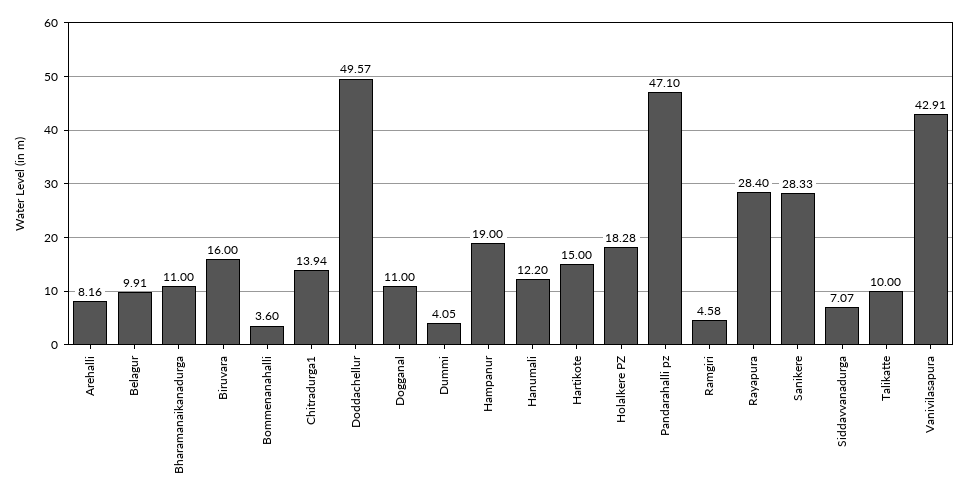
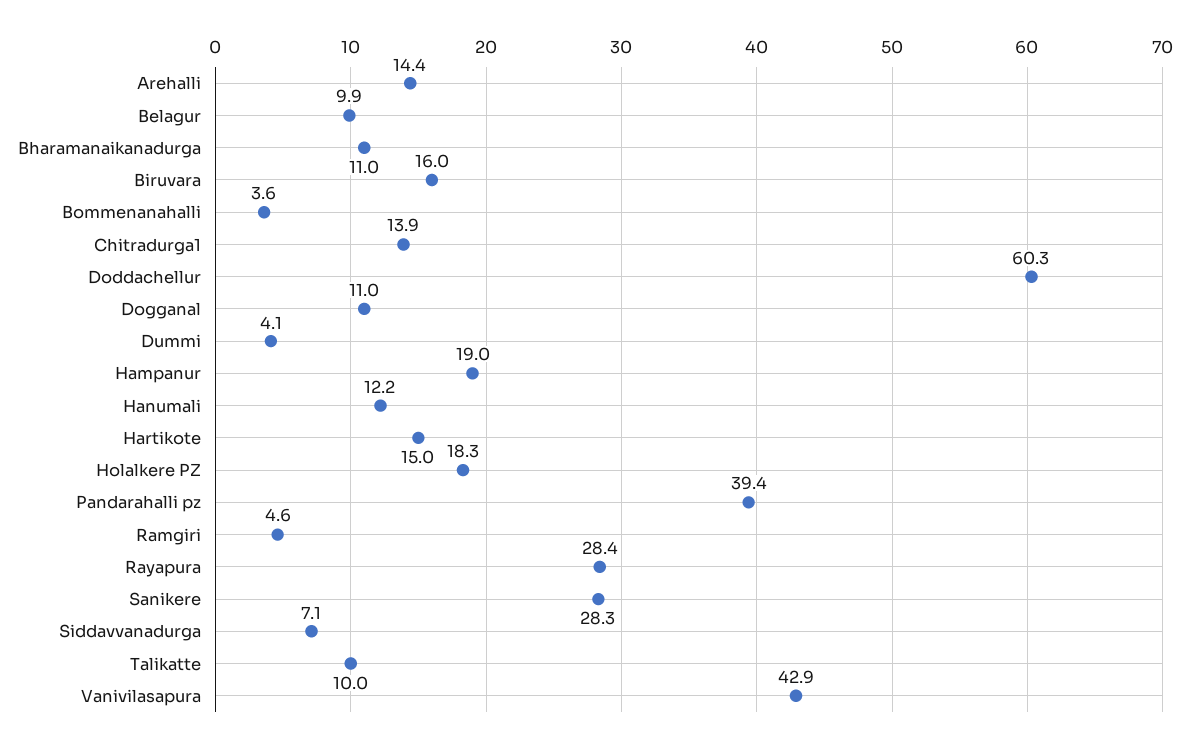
Arehalli: 8.16 -> 14.4
Doddachellur: 49.57 -> 60.3
Pandarahalli pz: 47.1 -> 39.4

